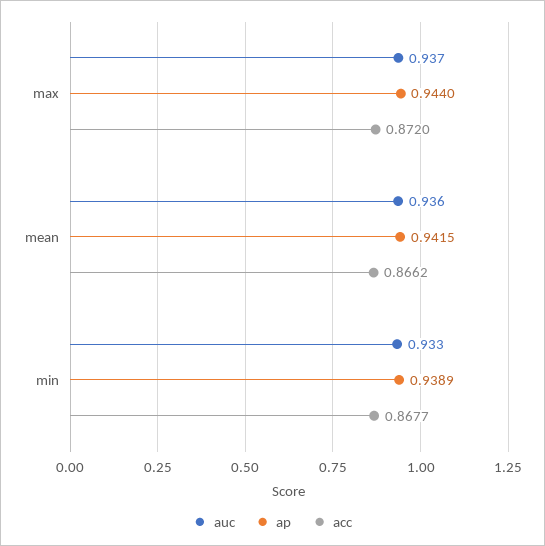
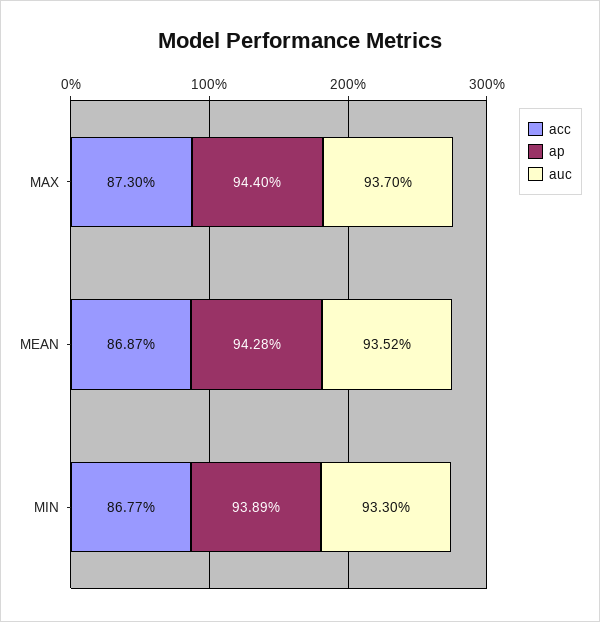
acc, max: 0.872 -> 0.873
auc, mean: 0.936 -> 0.9352
ap, mean: 0.9415 -> 0.9428
acc, mean: 0.8662 -> 0.8687

